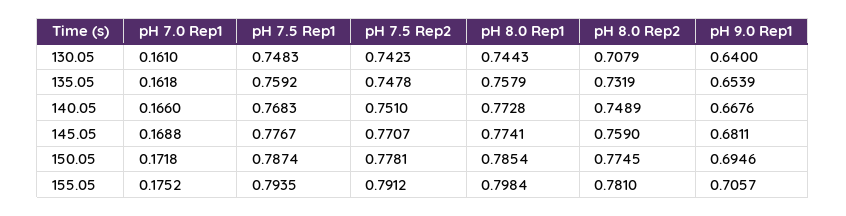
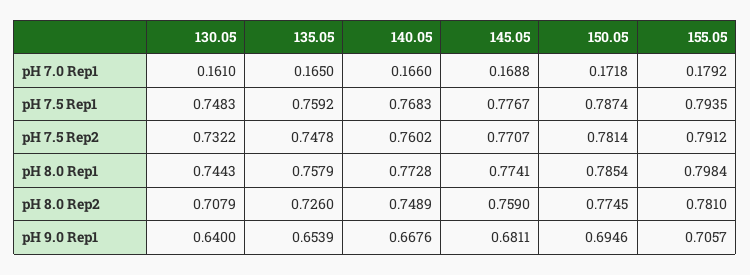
pH 7.5 Rep2, 130.05: 0.7423 -> 0.7322
pH 7.0 Rep1, 135.05: 0.1618 -> 0.165
pH 8.0 Rep2, 135.05: 0.7319 -> 0.726
pH 7.5 Rep2, 140.05: 0.751 -> 0.7602
pH 7.5 Rep2, 150.05: 0.7781 -> 0.7814
pH 7.0 Rep1, 155.05: 0.1752 -> 0.1792

